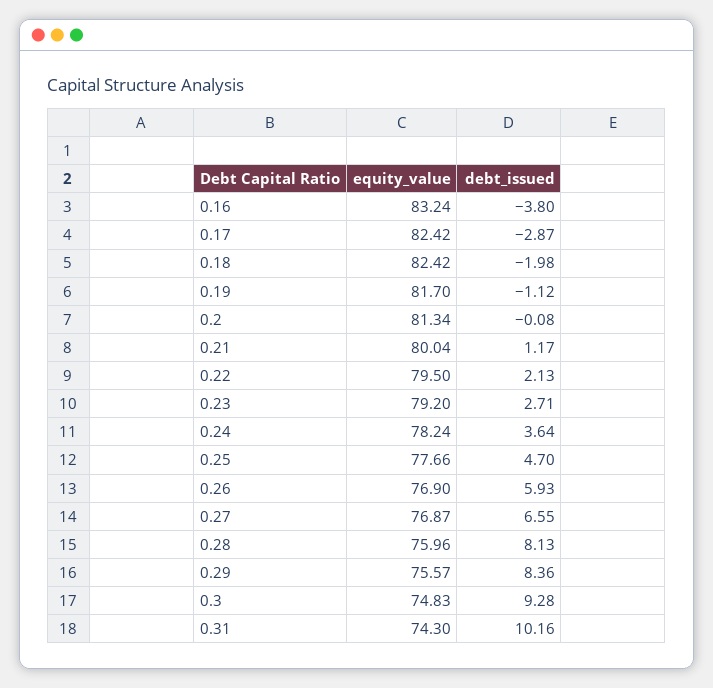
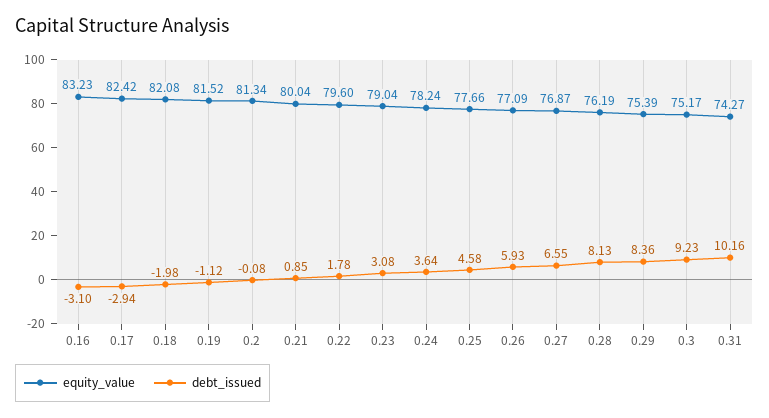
equity_value, 0.16: 83.24 -> 83.23
debt_issued, 0.16: -3.8 -> -3.1
debt_issued, 0.17: -2.87 -> -2.94
equity_value, 0.18: 82.42 -> 82.08
equity_value, 0.19: 81.7 -> 81.52
debt_issued, 0.21: 1.17 -> 0.85
equity_value, 0.22: 79.5 -> 79.6
debt_issued, 0.22: 2.13 -> 1.78
equity_value, 0.23: 79.2 -> 79.04
debt_issued, 0.23: 2.71 -> 3.08
debt_issued, 0.25: 4.7 -> 4.58
equity_value, 0.26: 76.9 -> 77.09
equity_value, 0.28: 75.96 -> 76.19
equity_value, 0.29: 75.57 -> 75.39
equity_value, 0.3: 74.83 -> 75.17
debt_issued, 0.3: 9.28 -> 9.23
equity_value, 0.31: 74.3 -> 74.27

